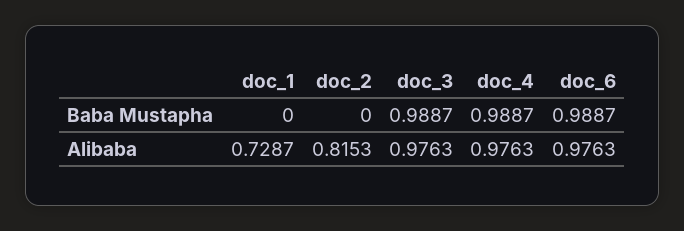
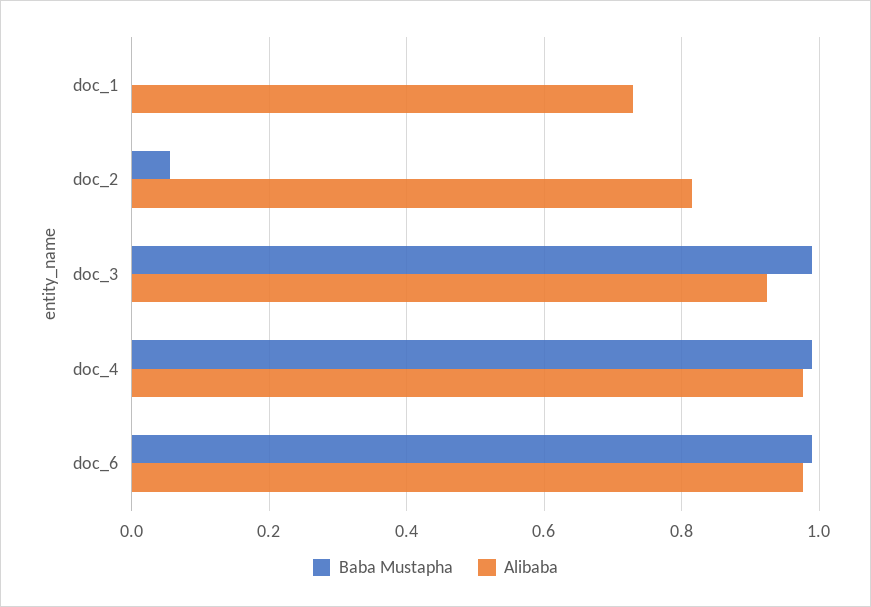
Baba Mustapha, doc_2: 0 -> 0.06
Alibaba, doc_3: 0.9763 -> 0.92

